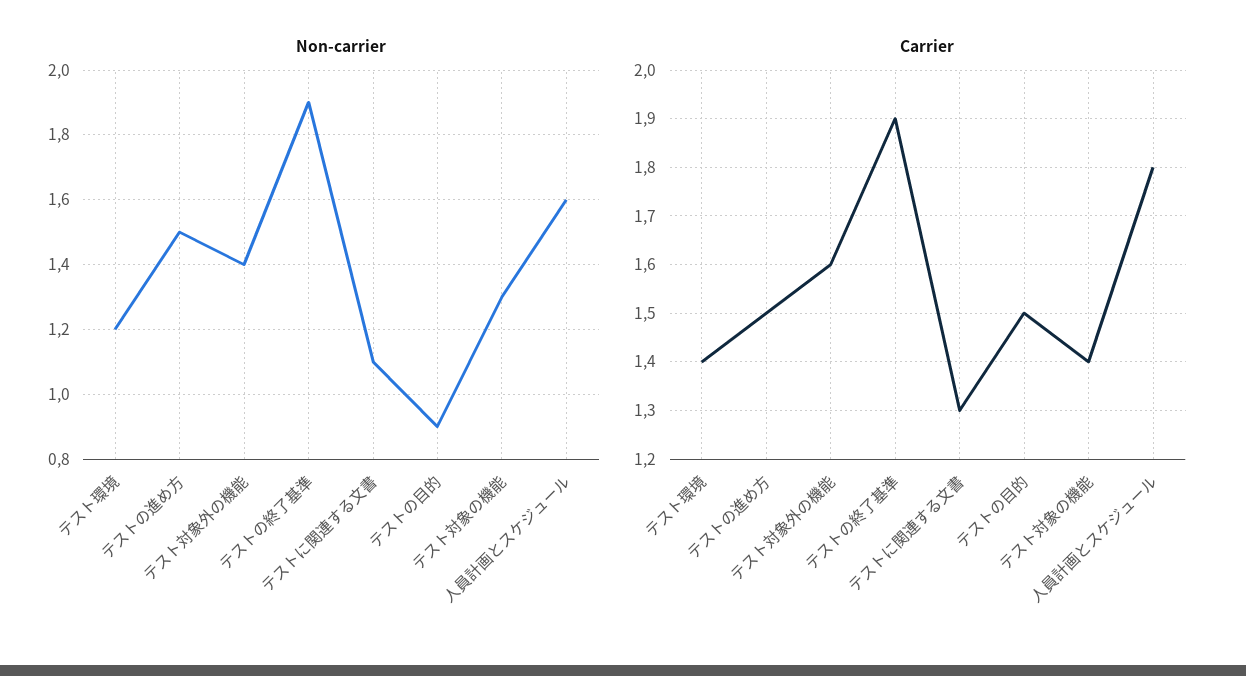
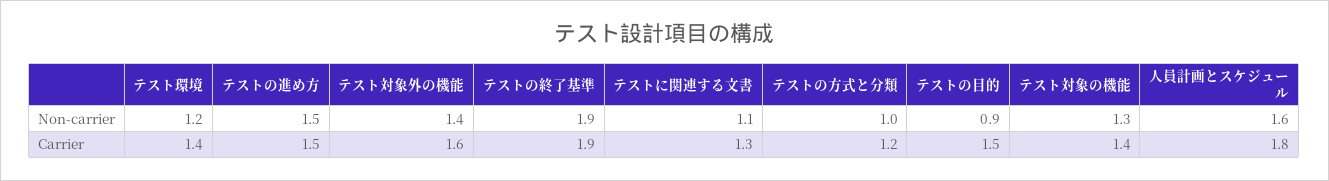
Non-carrier, テストの方式と分類: none -> 1
Carrier, テストの方式と分類: none -> 1.2

